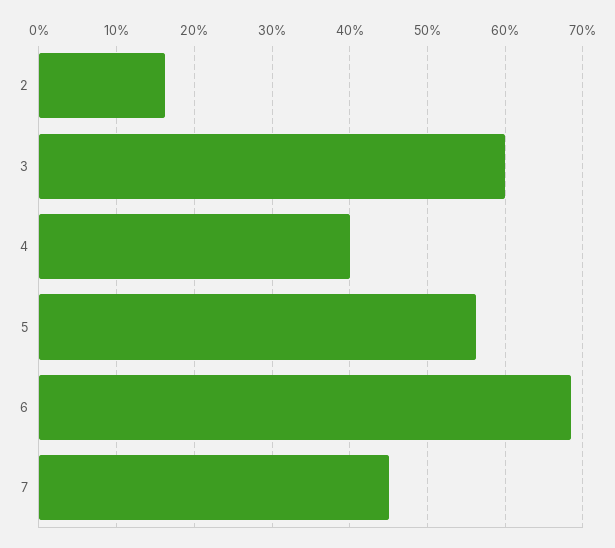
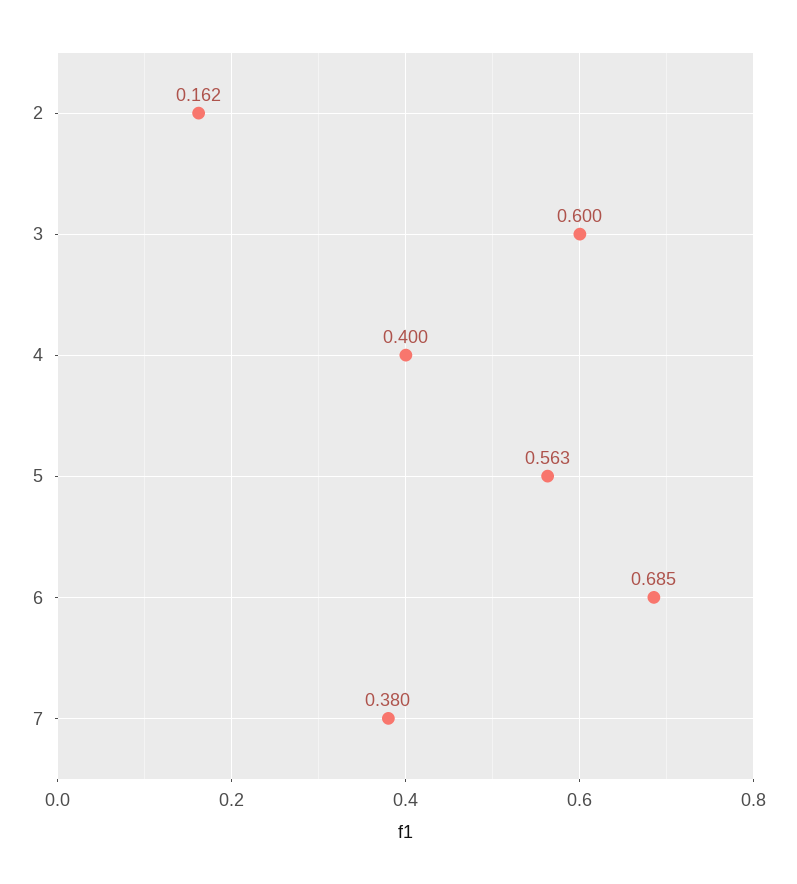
7: 0.45 -> 0.38

